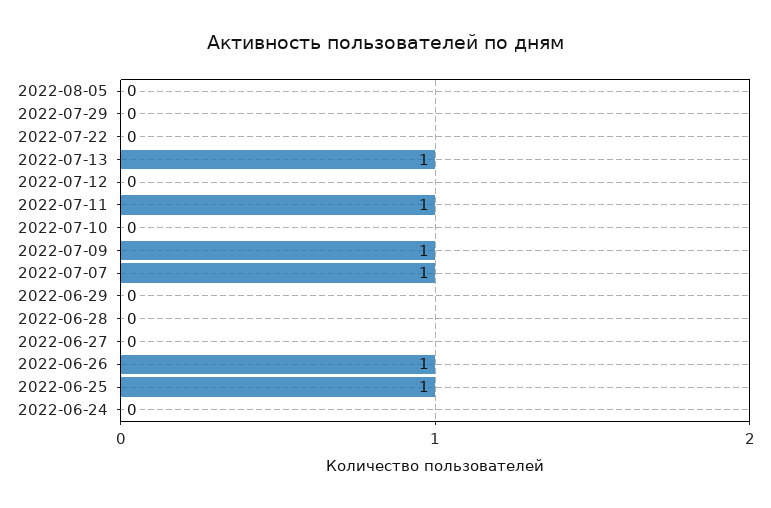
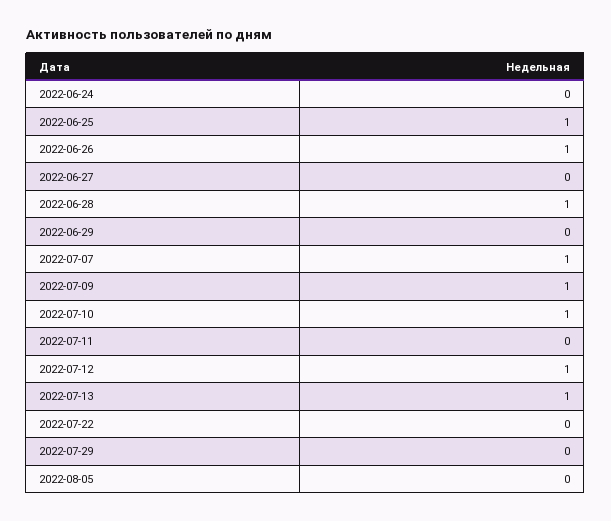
2022-07-12: 0 -> 1
2022-07-11: 1 -> 0
2022-07-10: 0 -> 1
2022-06-28: 0 -> 1

